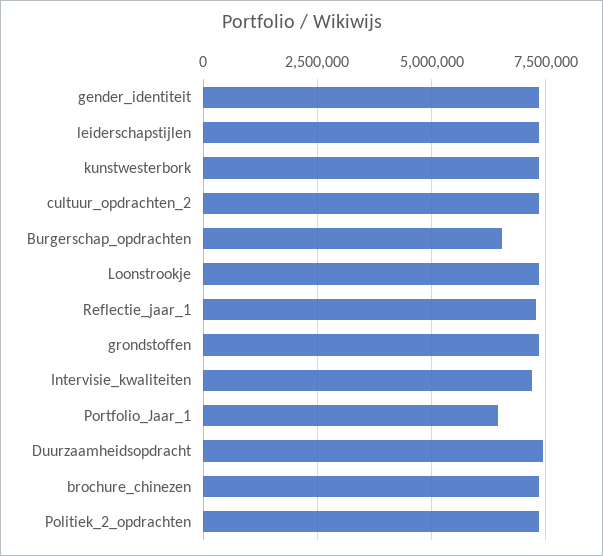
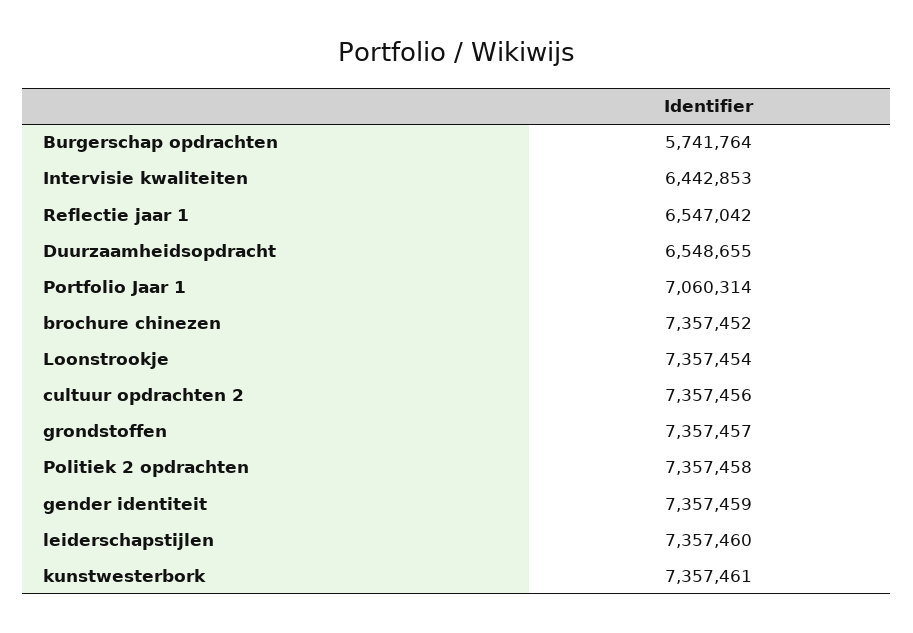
Burgerschap_opdrachten: 6500000 -> 5741764
Reflectie_jaar_1: 7250000 -> 6547042
Intervisie_kwaliteiten: 7250000 -> 6442853
Portfolio_Jaar_1: 6500000 -> 7060314
Duurzaamheidsopdracht: 7500000 -> 6548655

